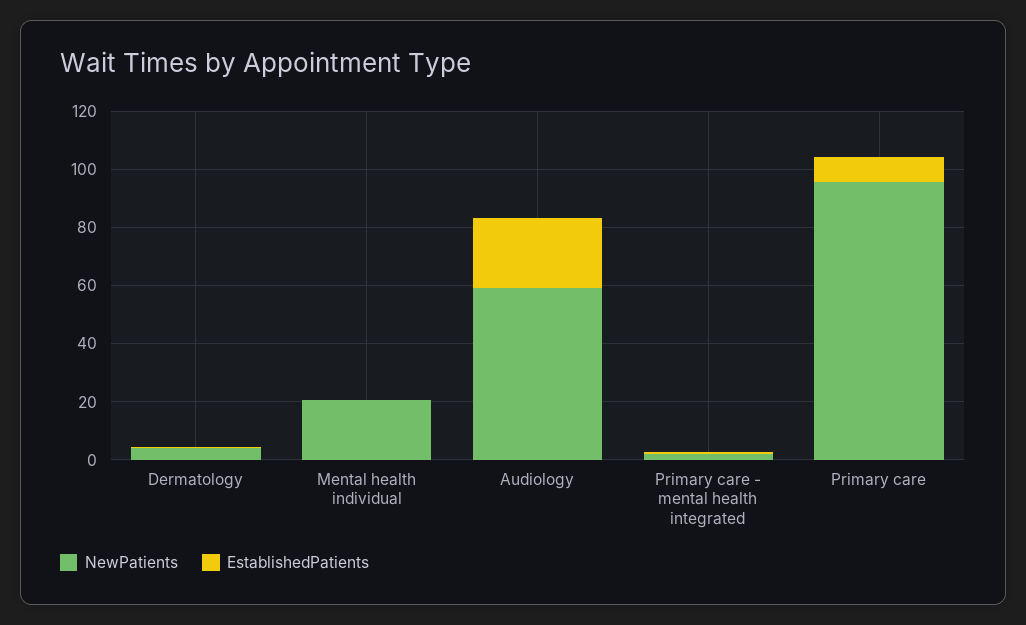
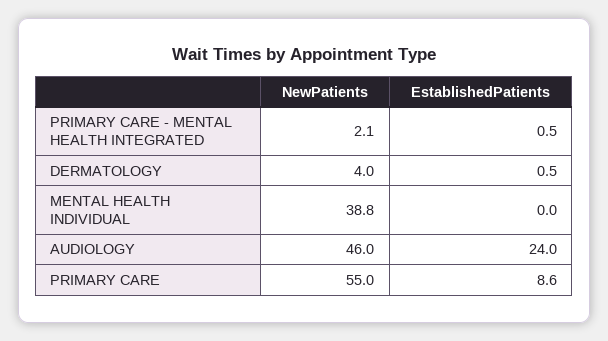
NewPatients, Mental health individual: 20 -> 38.8
NewPatients, Audiology: 60 -> 46
NewPatients, Primary care: 95 -> 55

